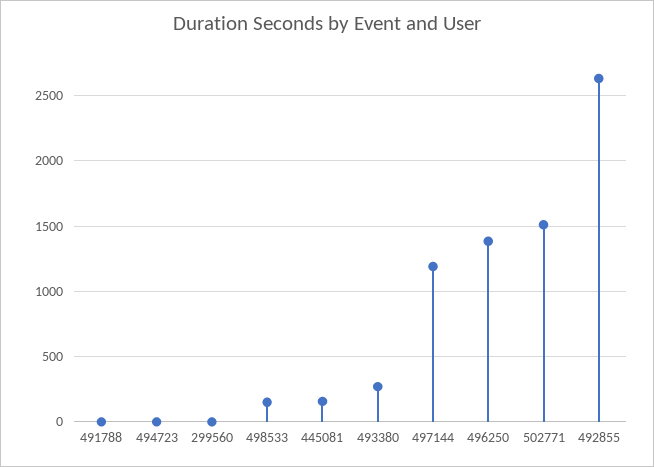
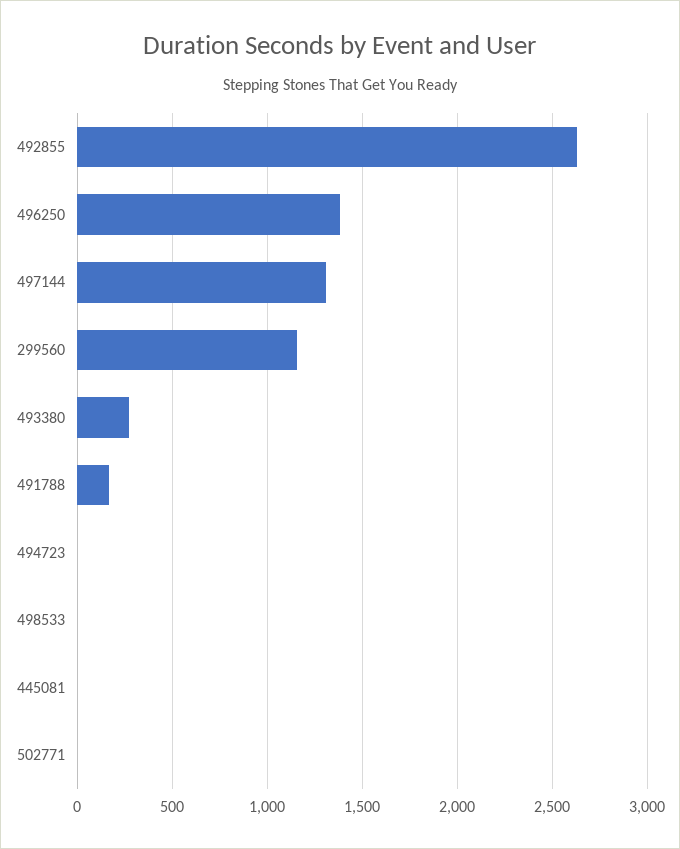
491788: 0 -> 150
299560: 0 -> 1150
498533: 150 -> 0
445081: 150 -> 0
497144: 1200 -> 1300
502771: 1500 -> 0

